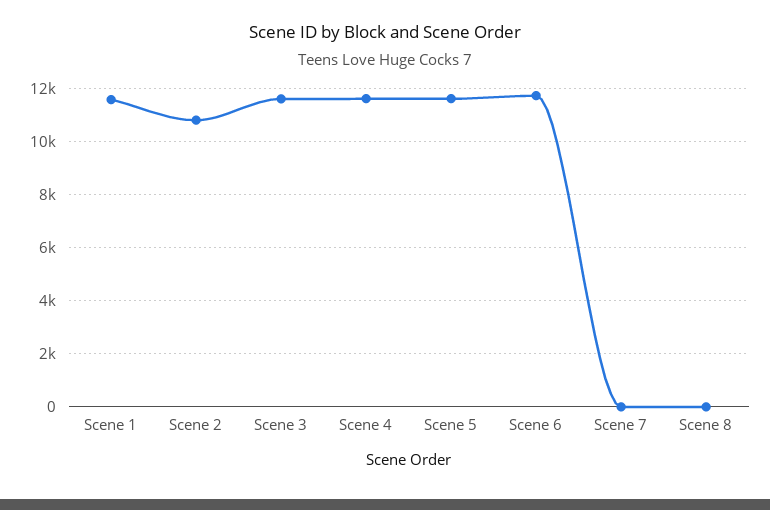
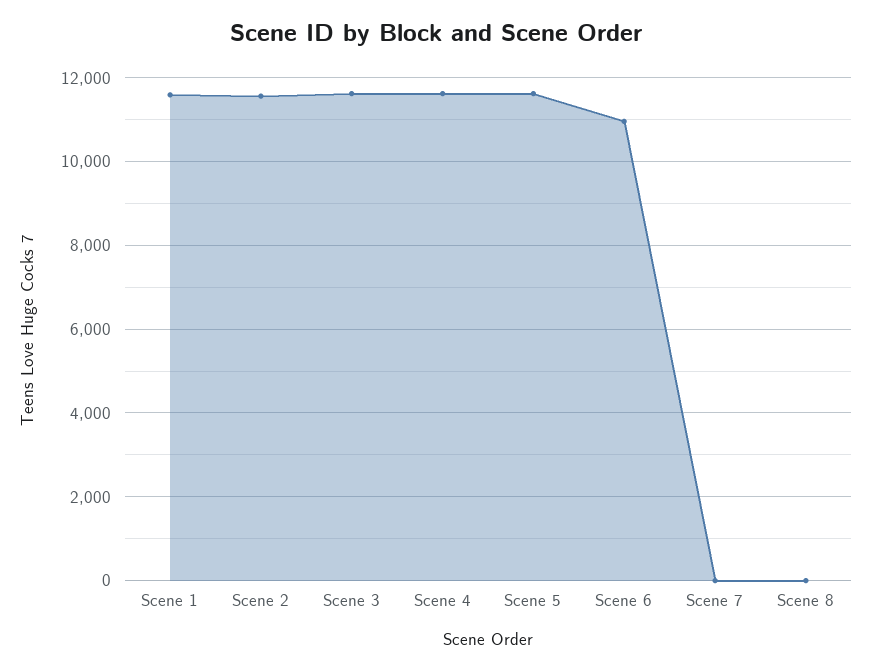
Scene 2: 10750 -> 11600
Scene 6: 11750 -> 11000

